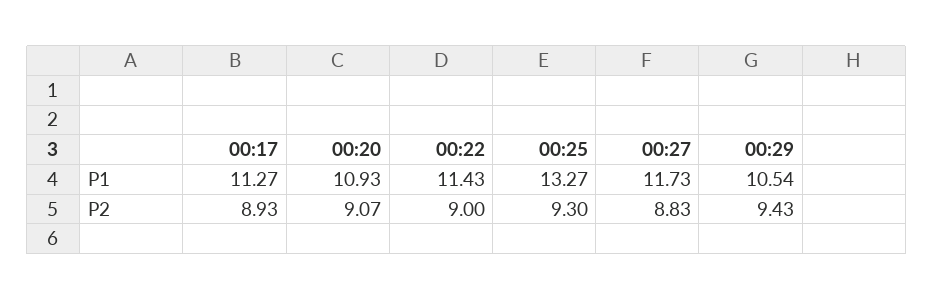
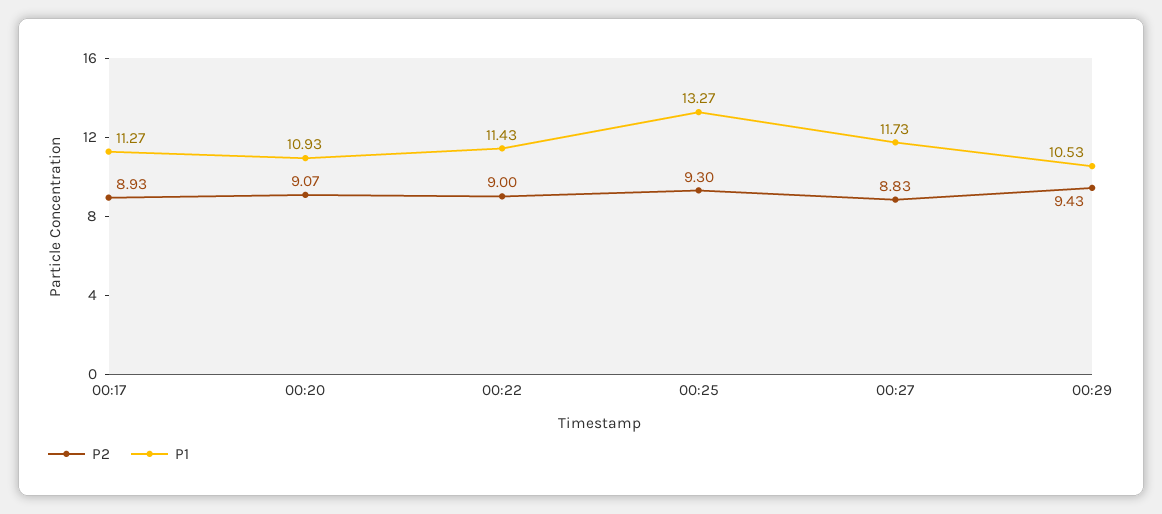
P1, 00:29: 10.54 -> 10.53

